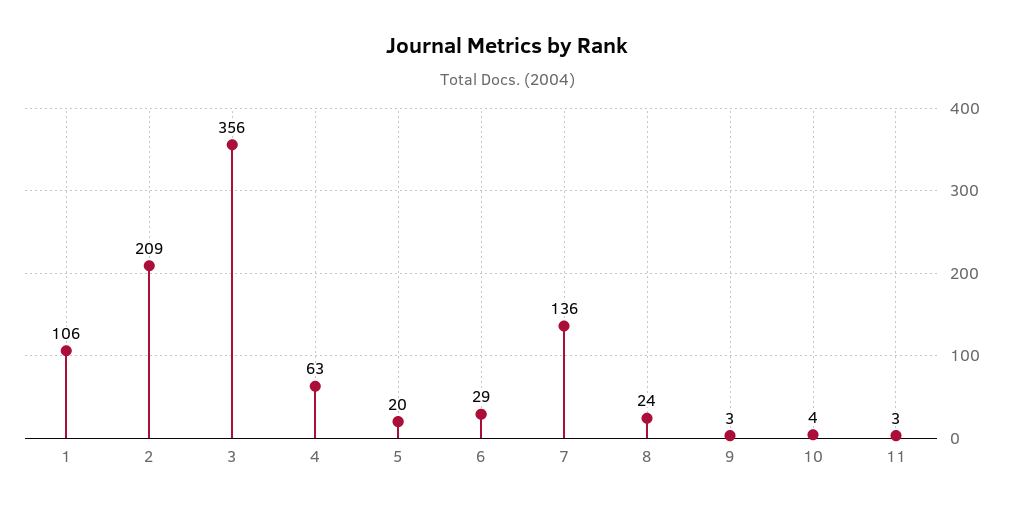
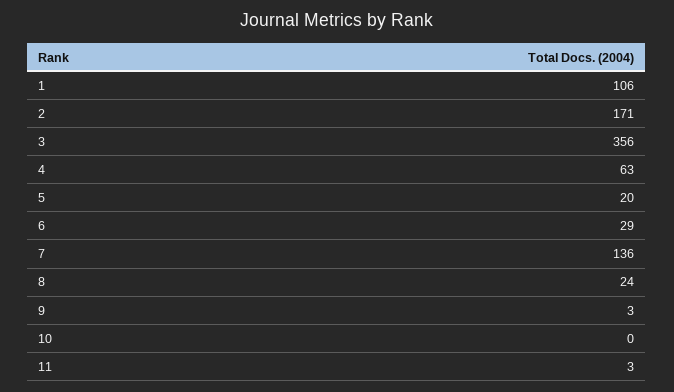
2: 209 -> 171
10: 4 -> 0

